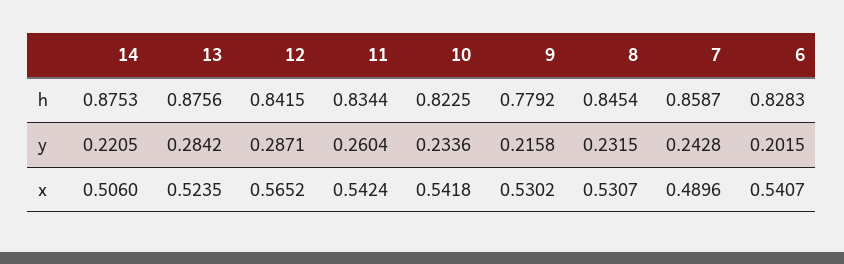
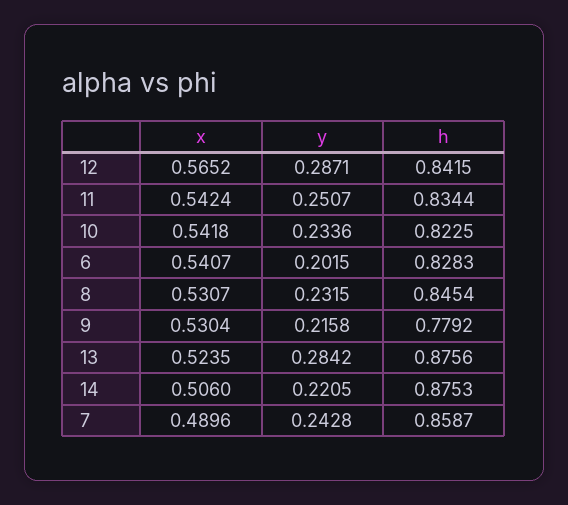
11, y: 0.2604 -> 0.2507
9, x: 0.5302 -> 0.5304

